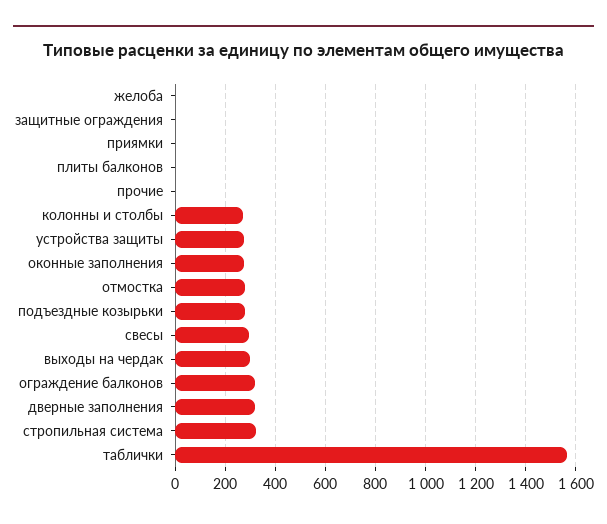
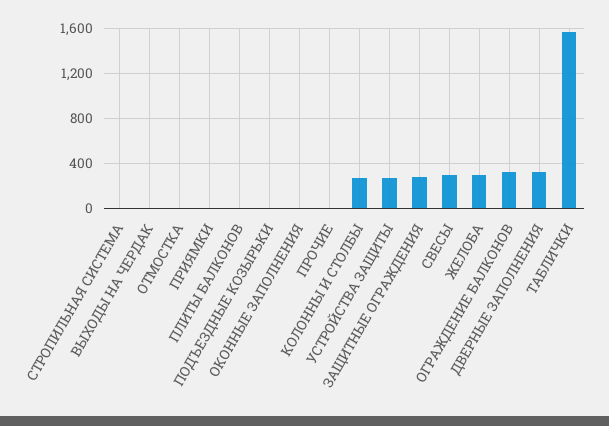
желоба: 0 -> 300
защитные ограждения: 0 -> 300
оконные заполнения: 275 -> 0
отмостка: 275 -> 0
подъездные козырьки: 275 -> 0
выходы на чердак: 300 -> 0
стропильная система: 325 -> 0

